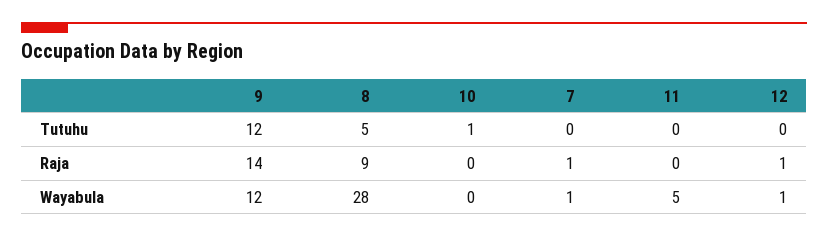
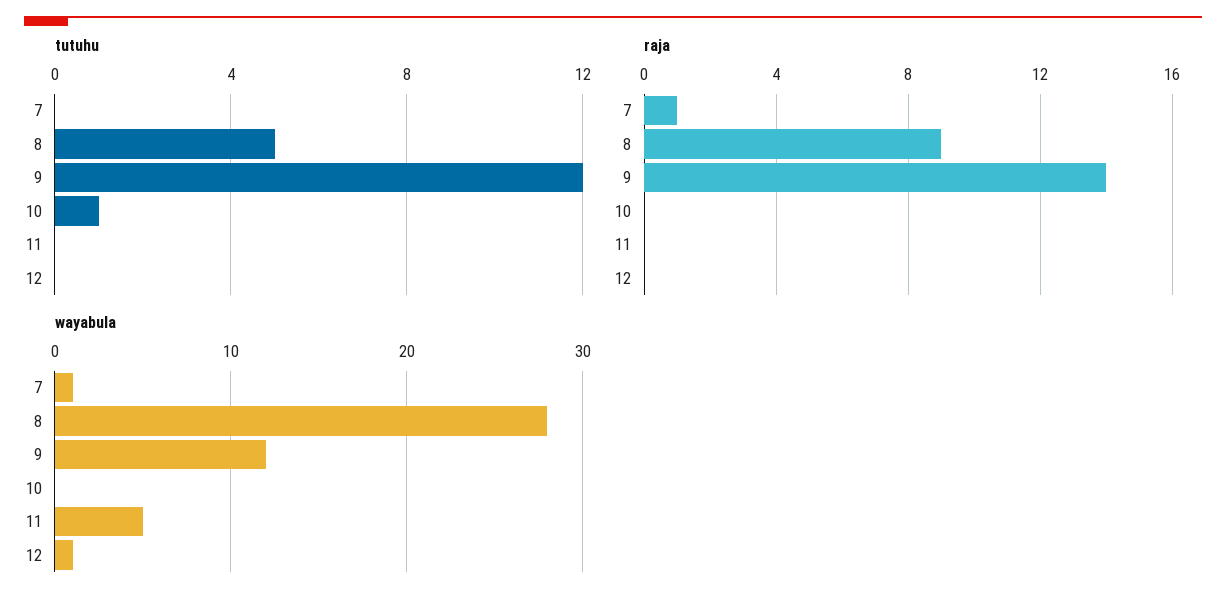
Raja, 12: 1 -> 0

